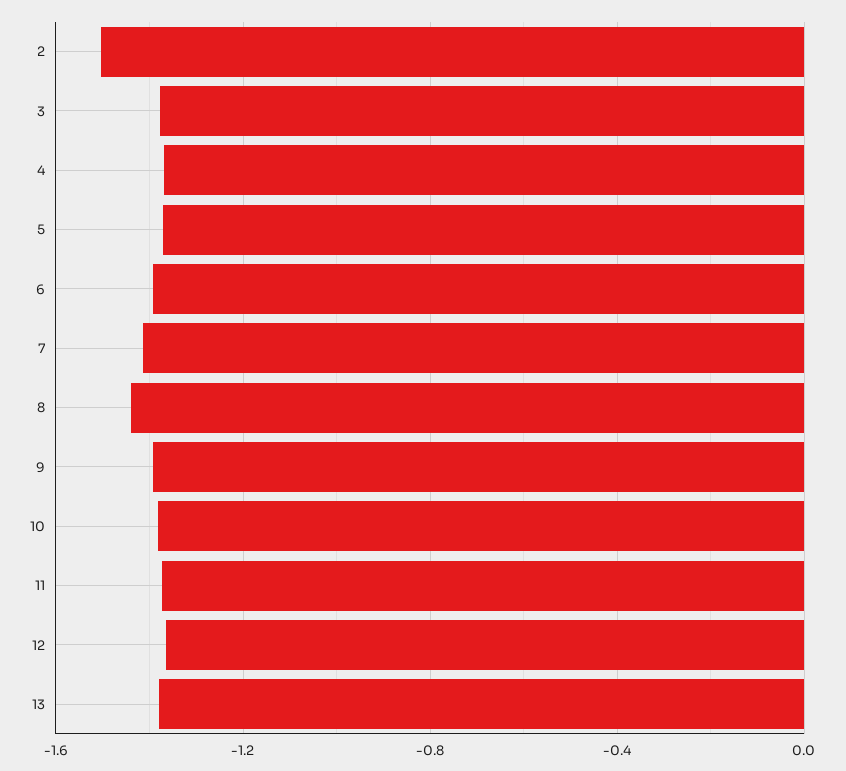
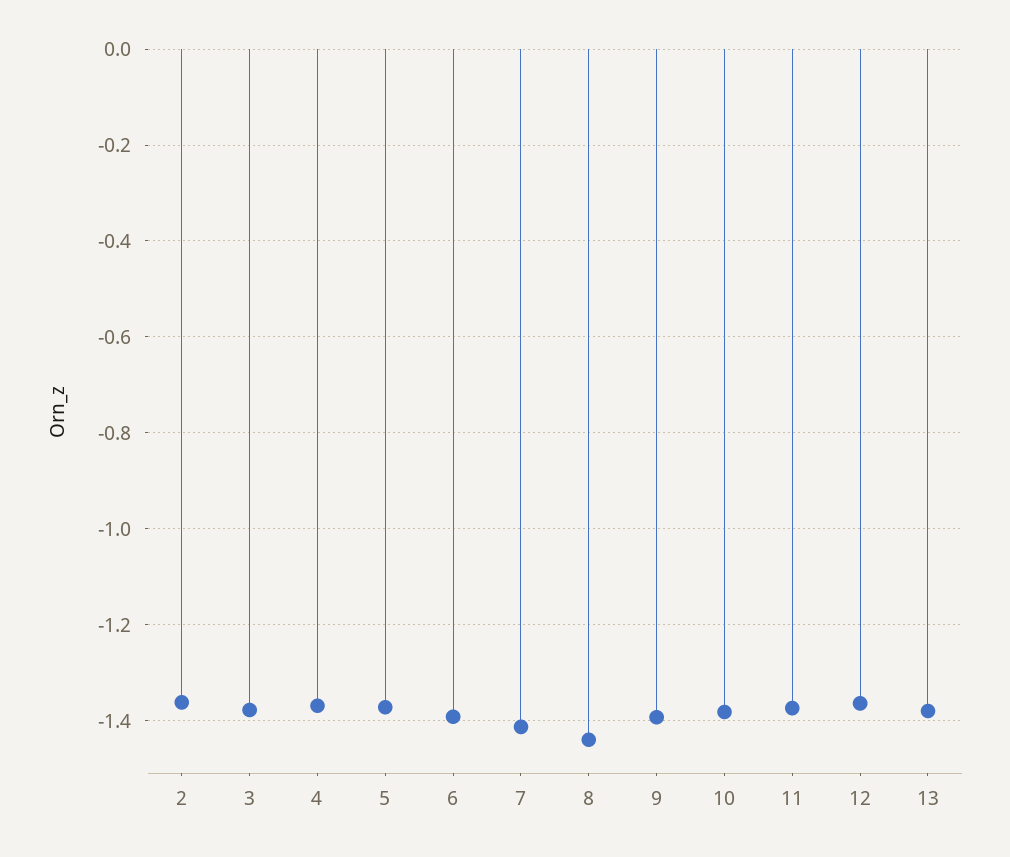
2: -1.5 -> -1.36

